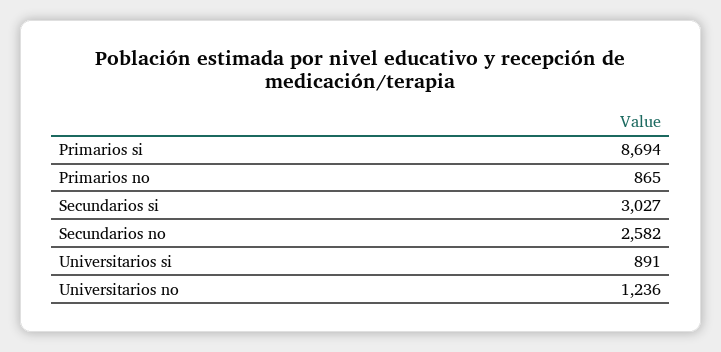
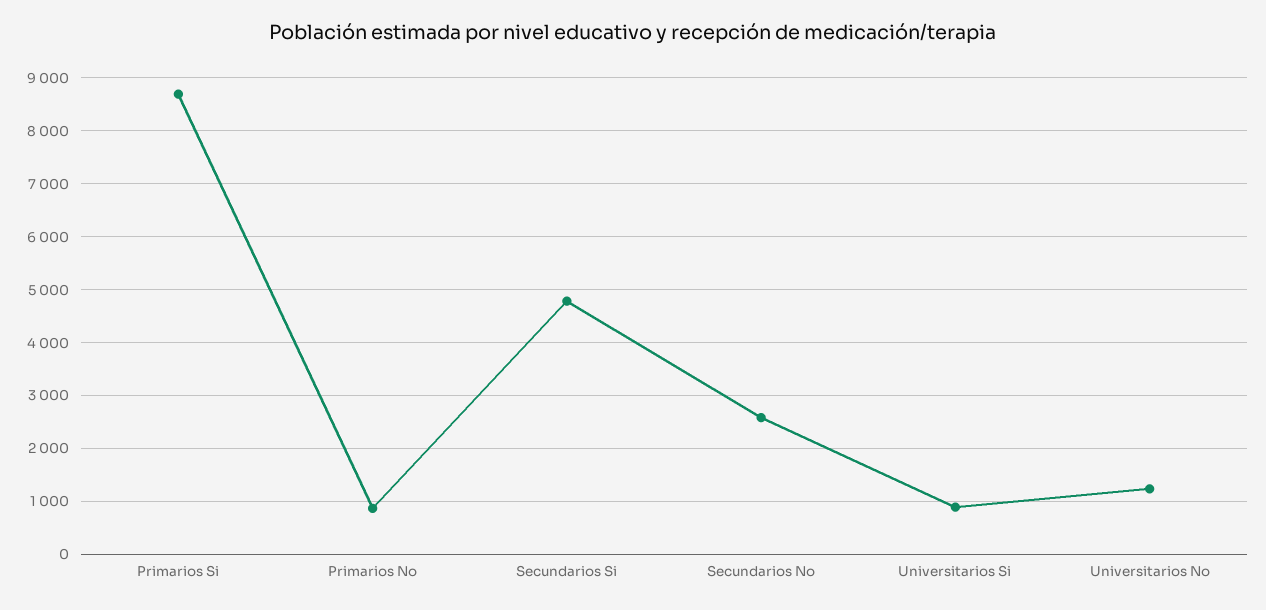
Secundarios si: 3027 -> 4800

